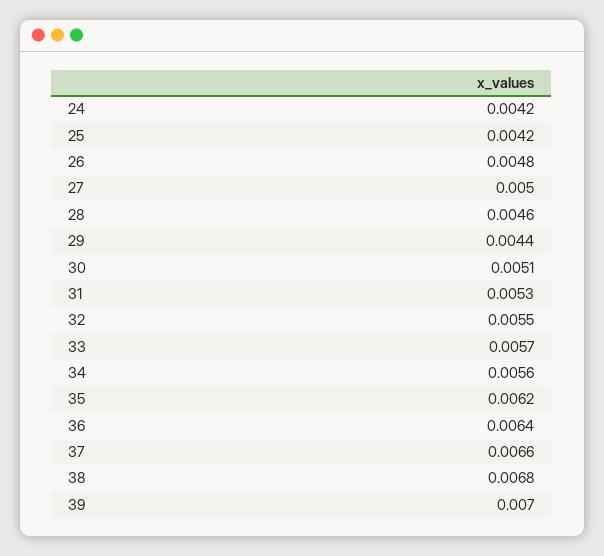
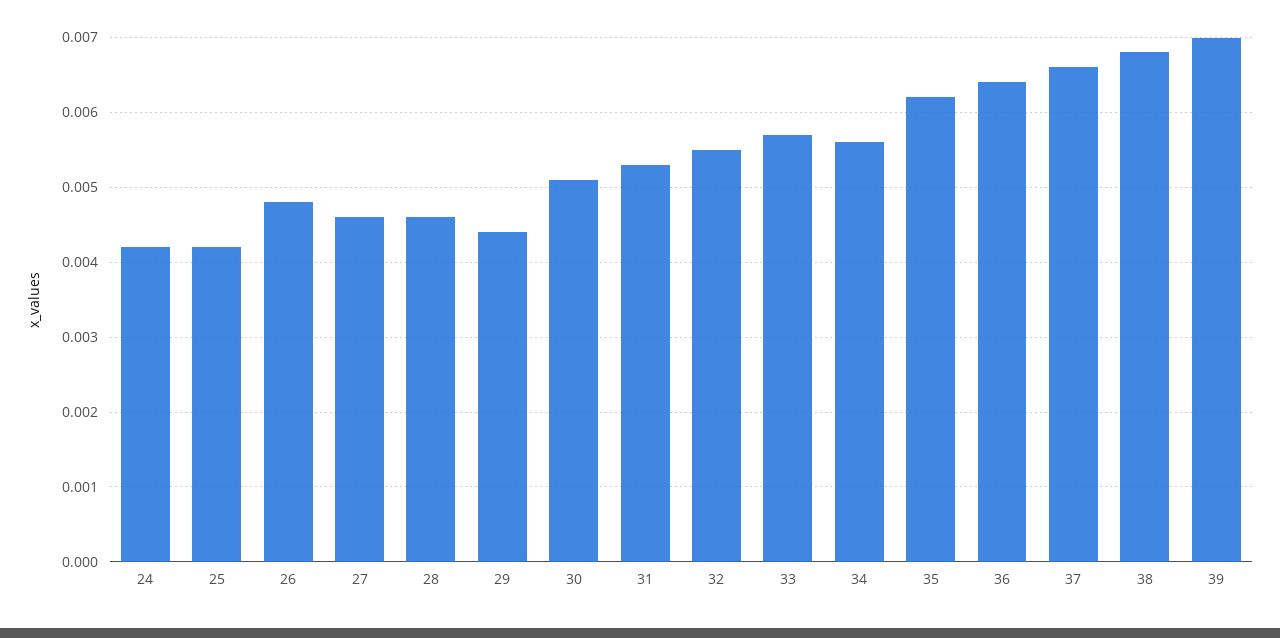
27: 0.005 -> 0.0046

